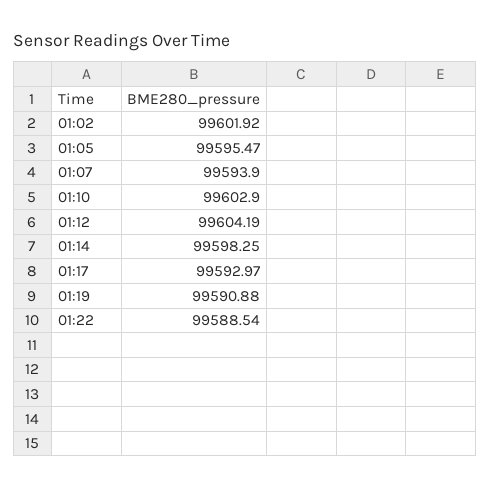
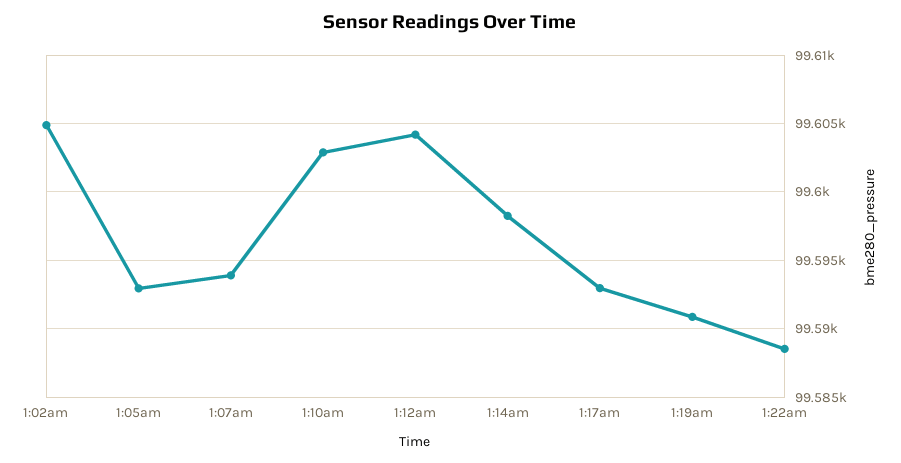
01:02: 99601.92 -> 99605
01:05: 99595.47 -> 99593

